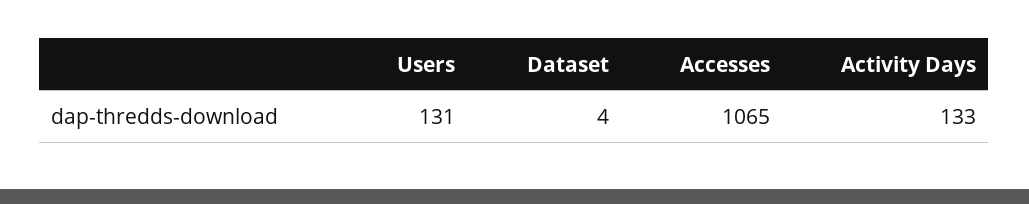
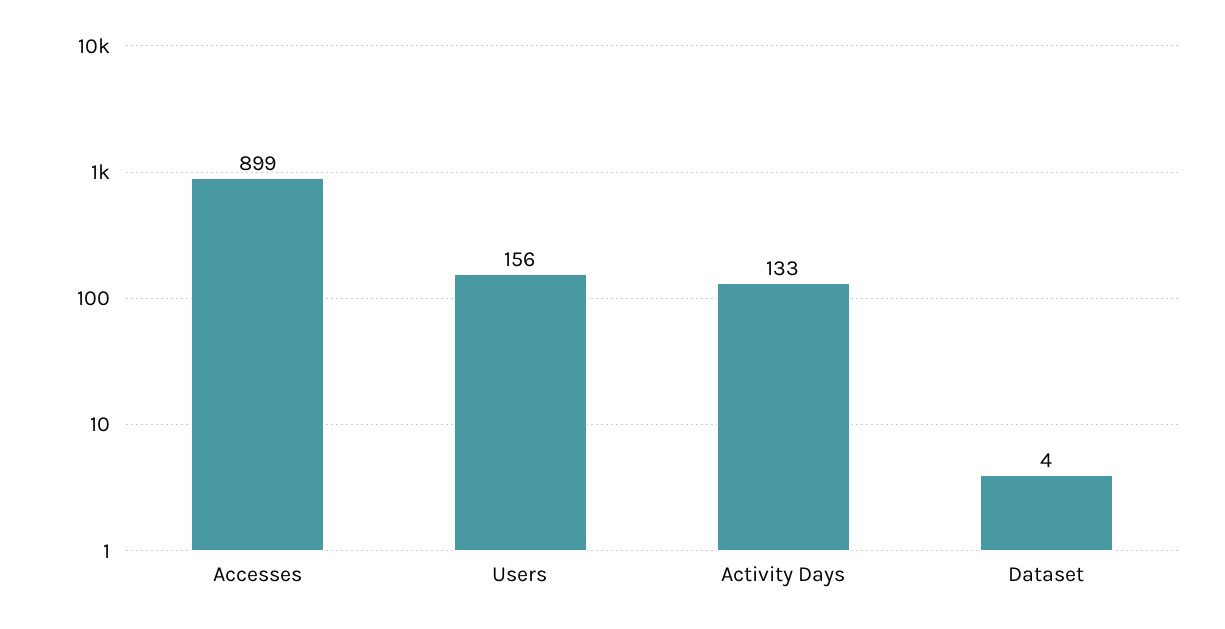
Users: 131 -> 156
Accesses: 1065 -> 899

